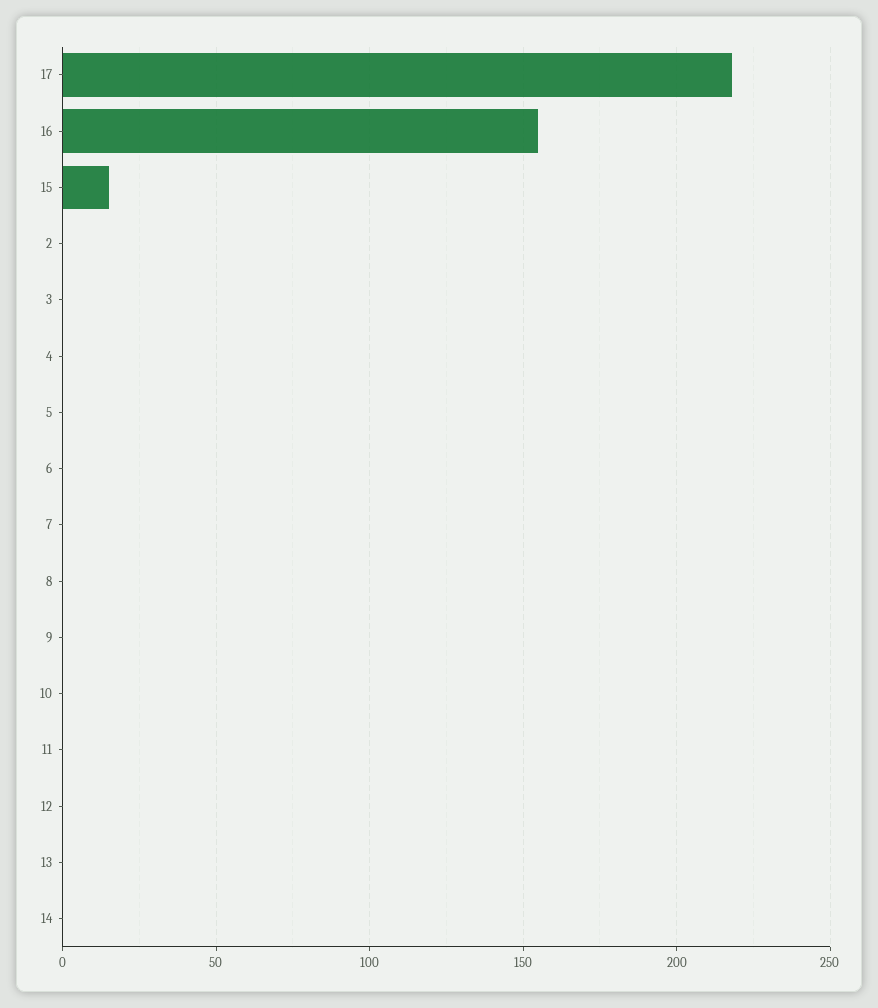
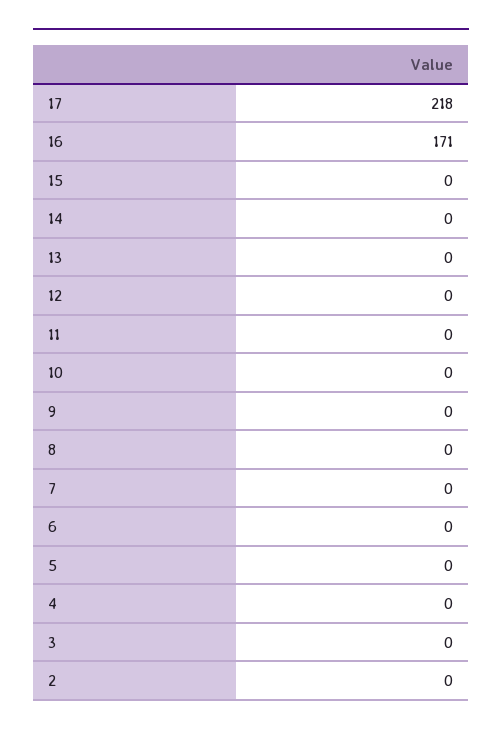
16: 155 -> 171
15: 15 -> 0

